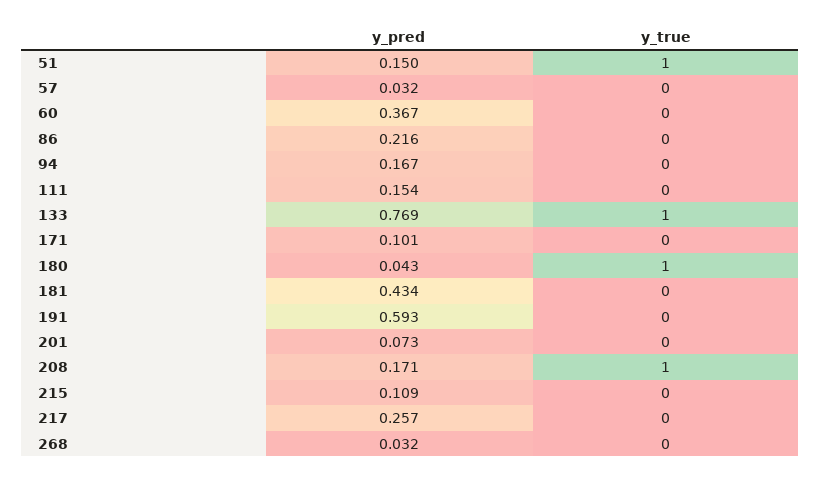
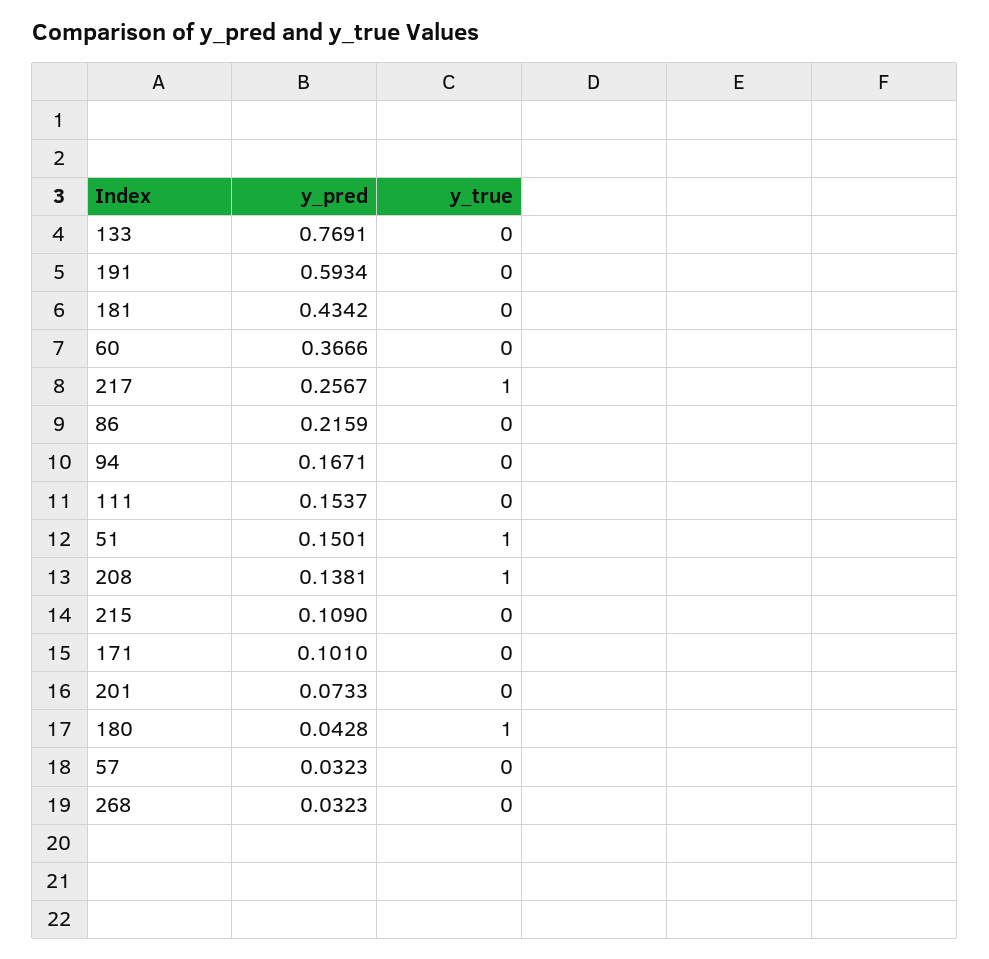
y_true, 133: 1 -> 0
y_pred, 208: 0.171 -> 0.1381
y_true, 217: 0 -> 1

